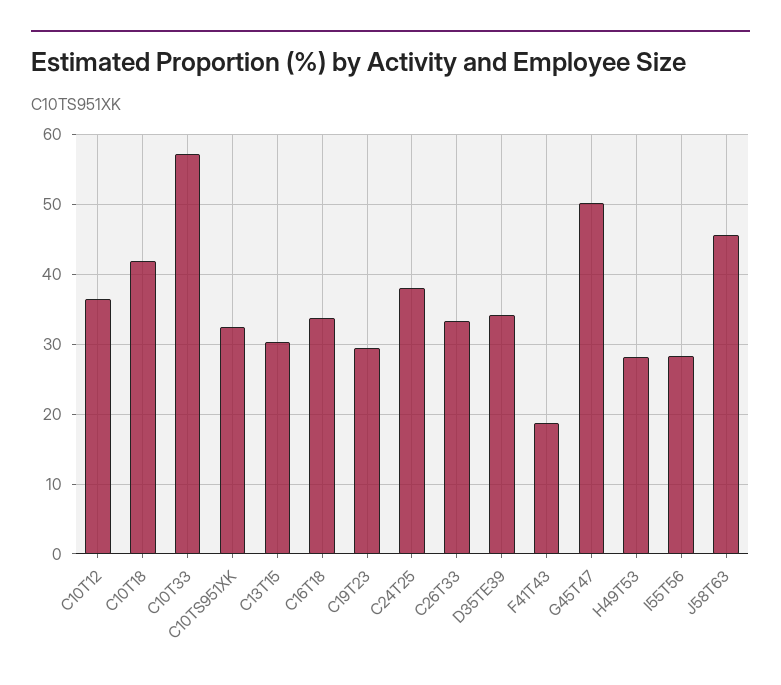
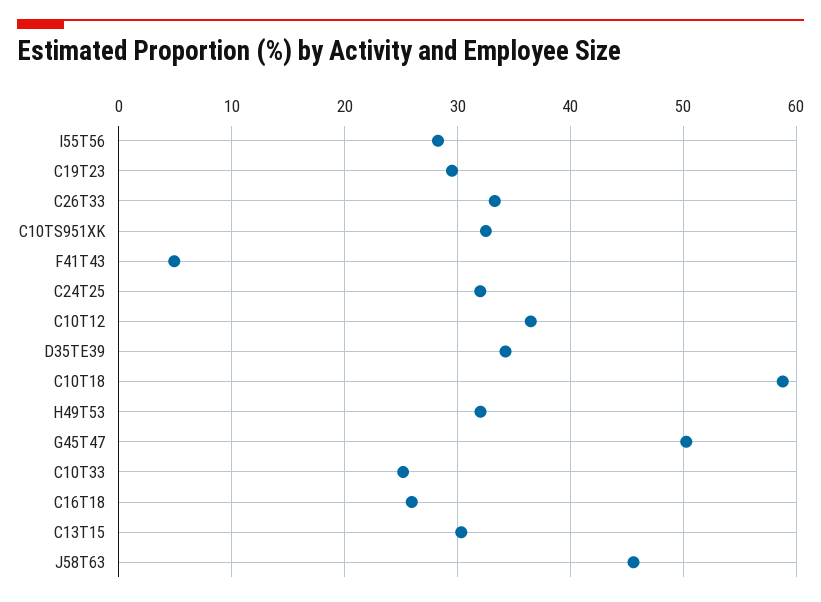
C10T18: 42 -> 59
C10T33: 57 -> 25
C16T18: 34 -> 26
C24T25: 38 -> 32
F41T43: 19 -> 5
H49T53: 28 -> 32

